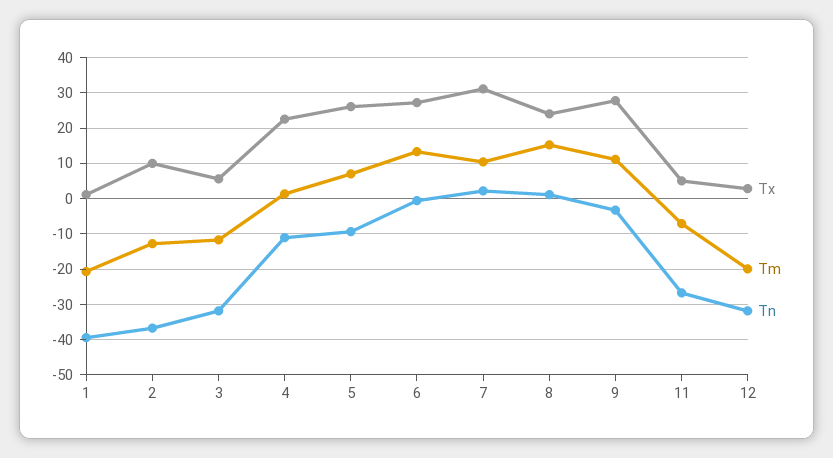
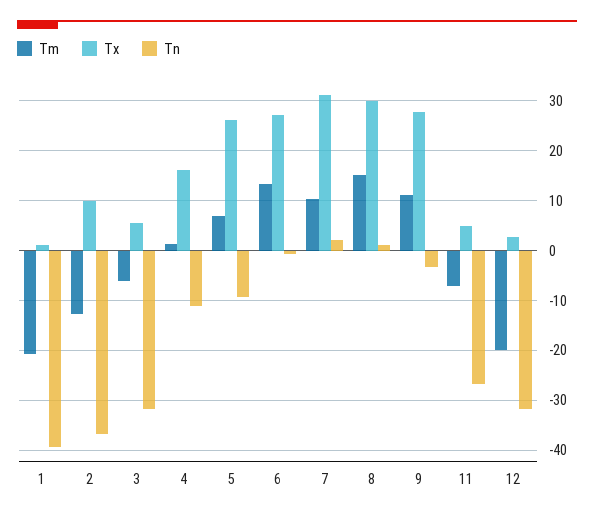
Tm, 3: -12 -> -6
Tx, 4: 22 -> 16
Tx, 8: 24 -> 30

